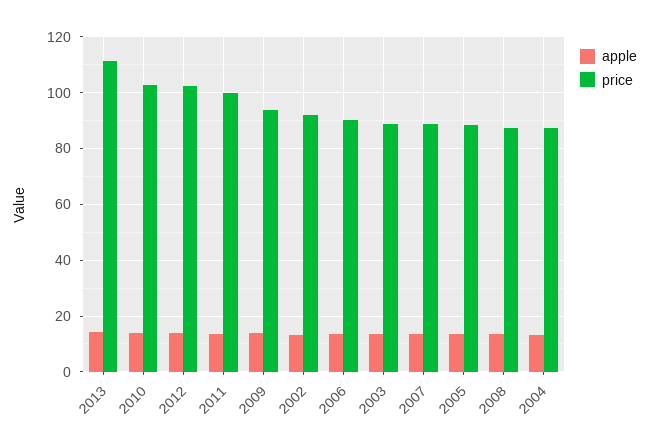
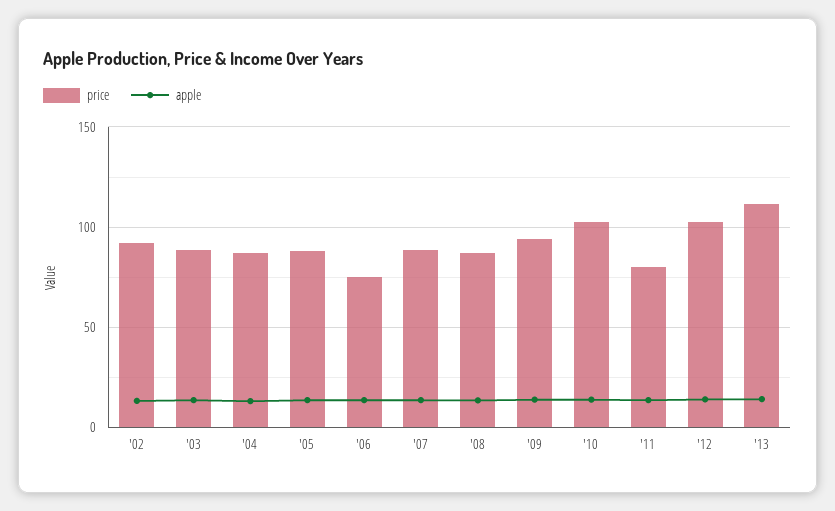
price, 2011: 100 -> 80
price, 2006: 90 -> 75

